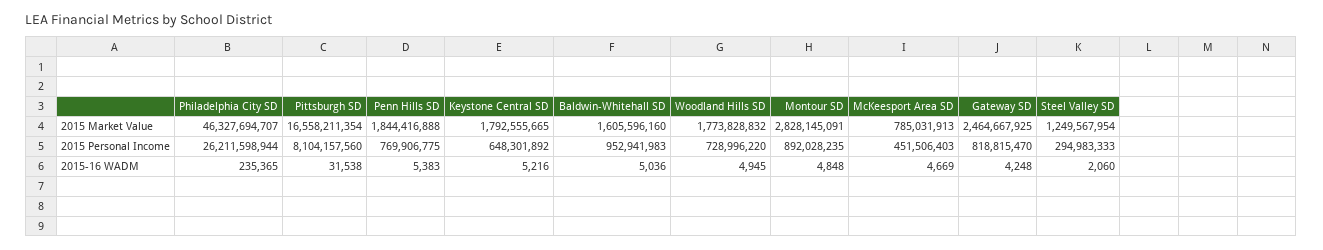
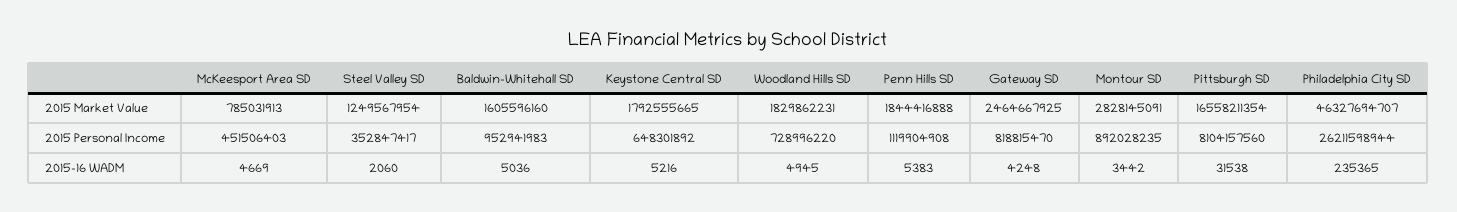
Woodland Hills SD, 2015 Market Value: 1773828832 -> 1829862231
Penn Hills SD, 2015 Personal Income: 769906775 -> 1119904908
Steel Valley SD, 2015 Personal Income: 294983333 -> 352847417
Montour SD, 2015-16 WADM: 4848 -> 3442

